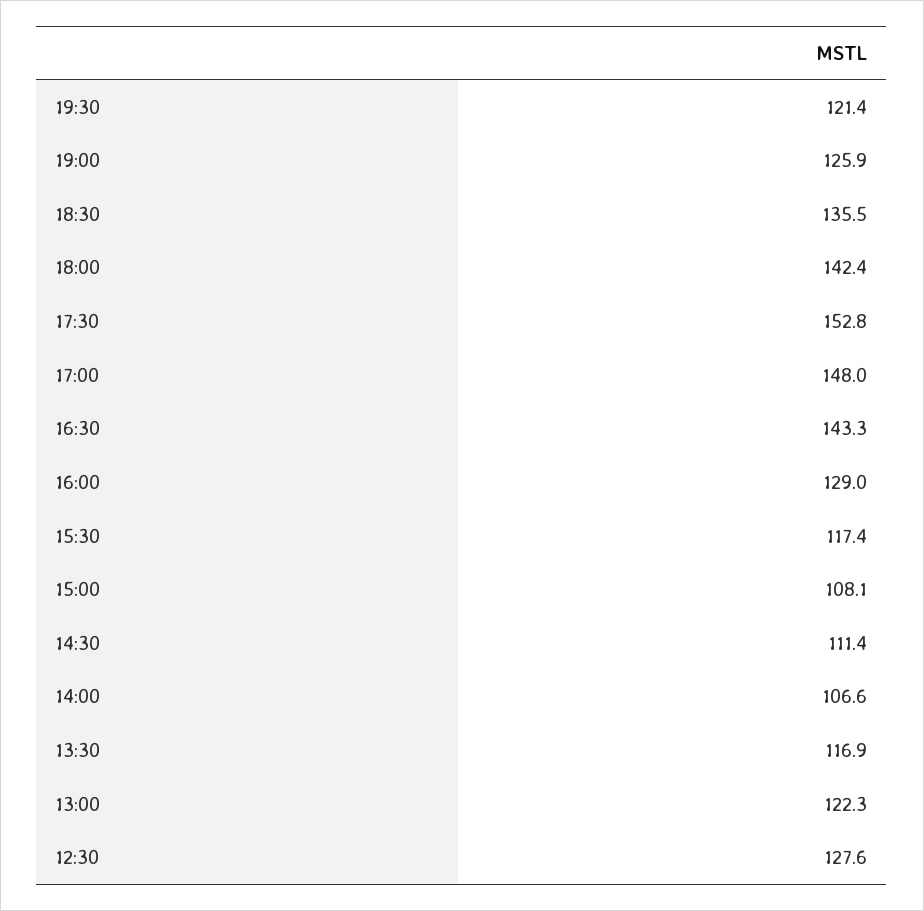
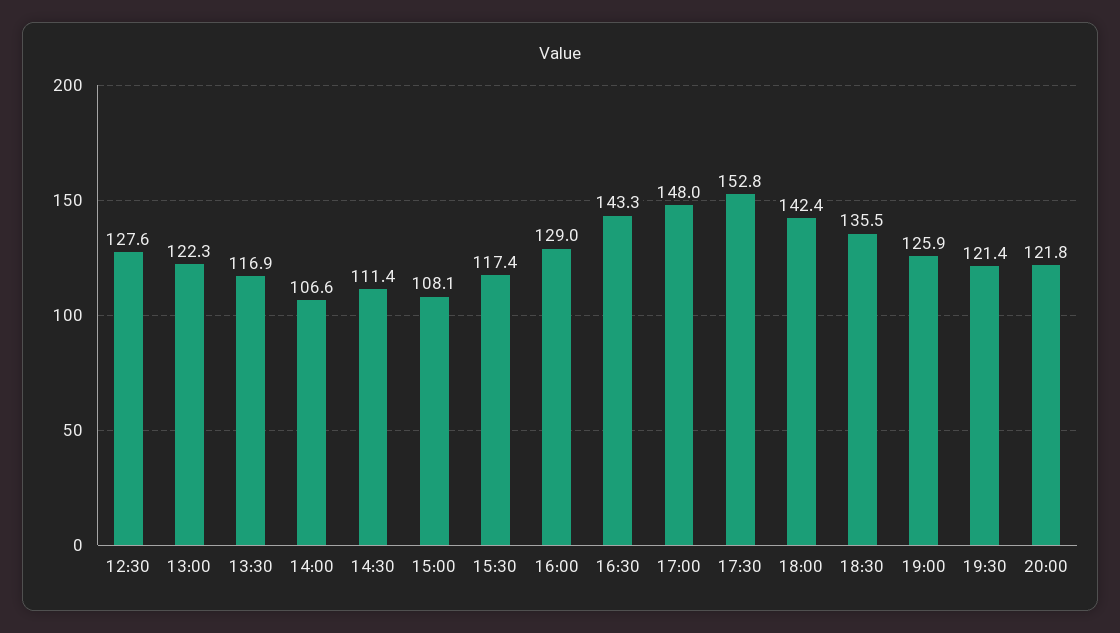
20:00: none -> 121.8

